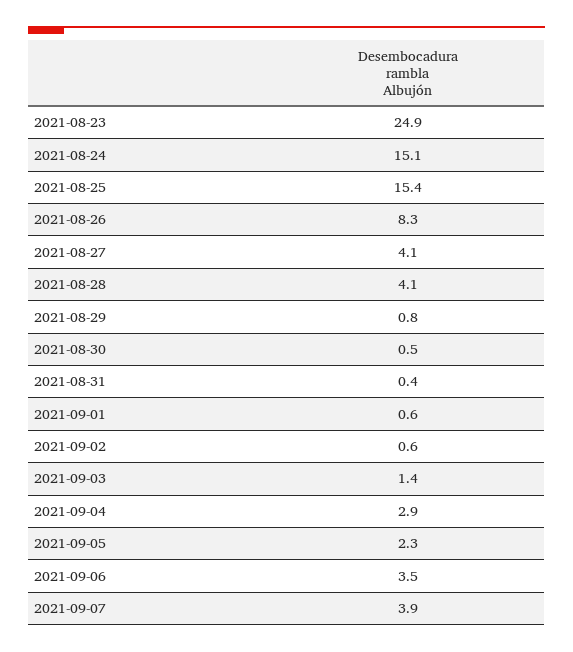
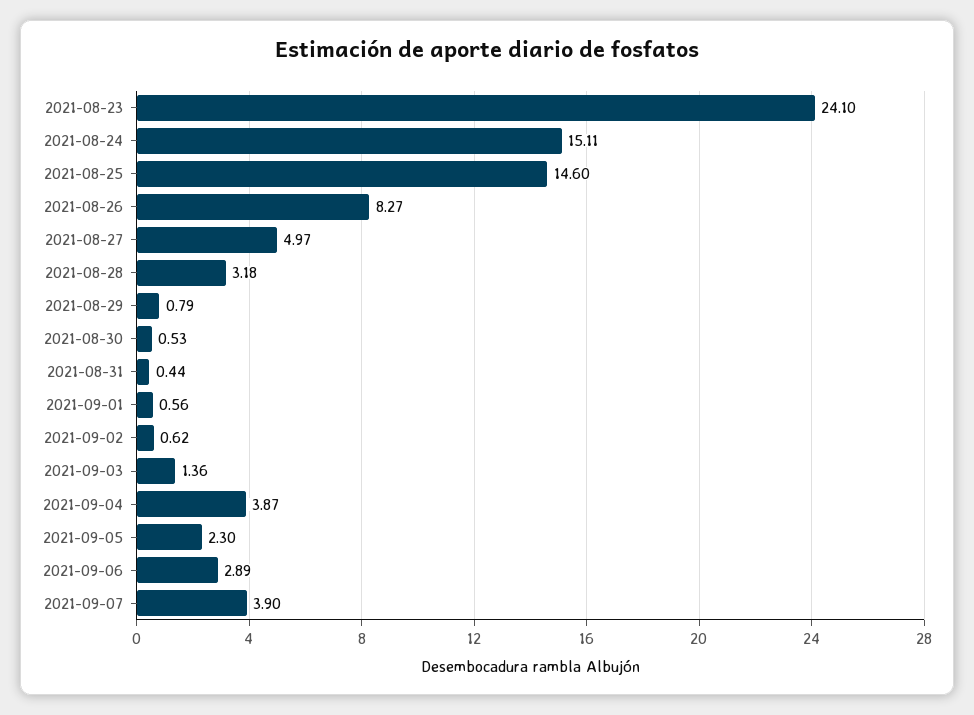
2021-08-23: 24.9 -> 24.1
2021-08-25: 15.4 -> 14.6
2021-08-27: 4.1 -> 4.97
2021-08-28: 4.1 -> 3.18
2021-09-04: 2.9 -> 3.87
2021-09-06: 3.5 -> 2.89

